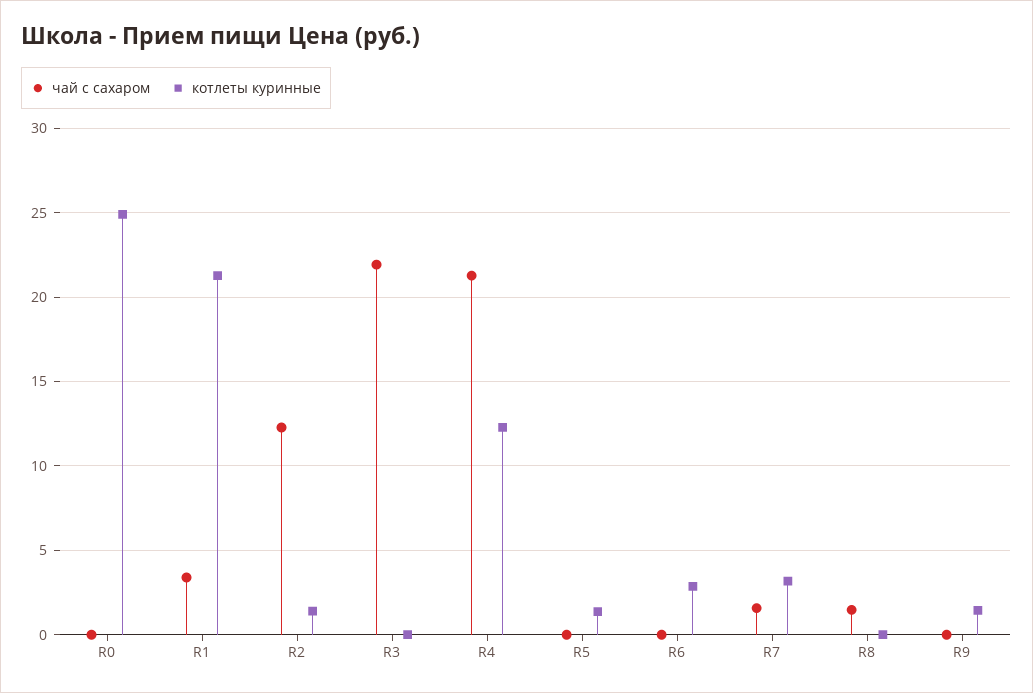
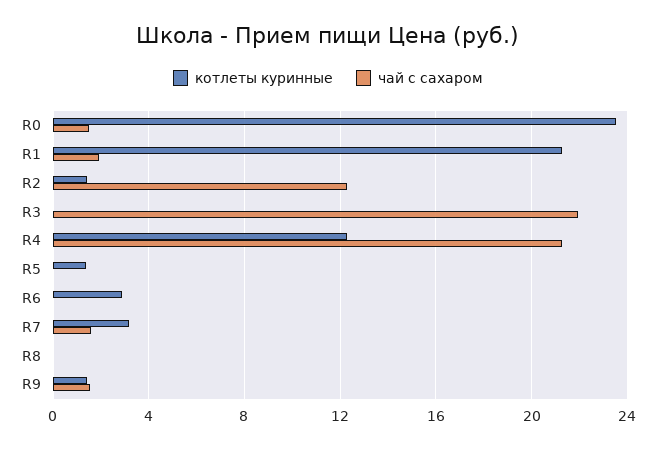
чай с сахаром, R0: 0 -> 1.5
котлеты куринные, R0: 25 -> 23.5
чай с сахаром, R1: 3.5 -> 2
чай с сахаром, R8: 1.5 -> 0
чай с сахаром, R9: 0 -> 1.5

